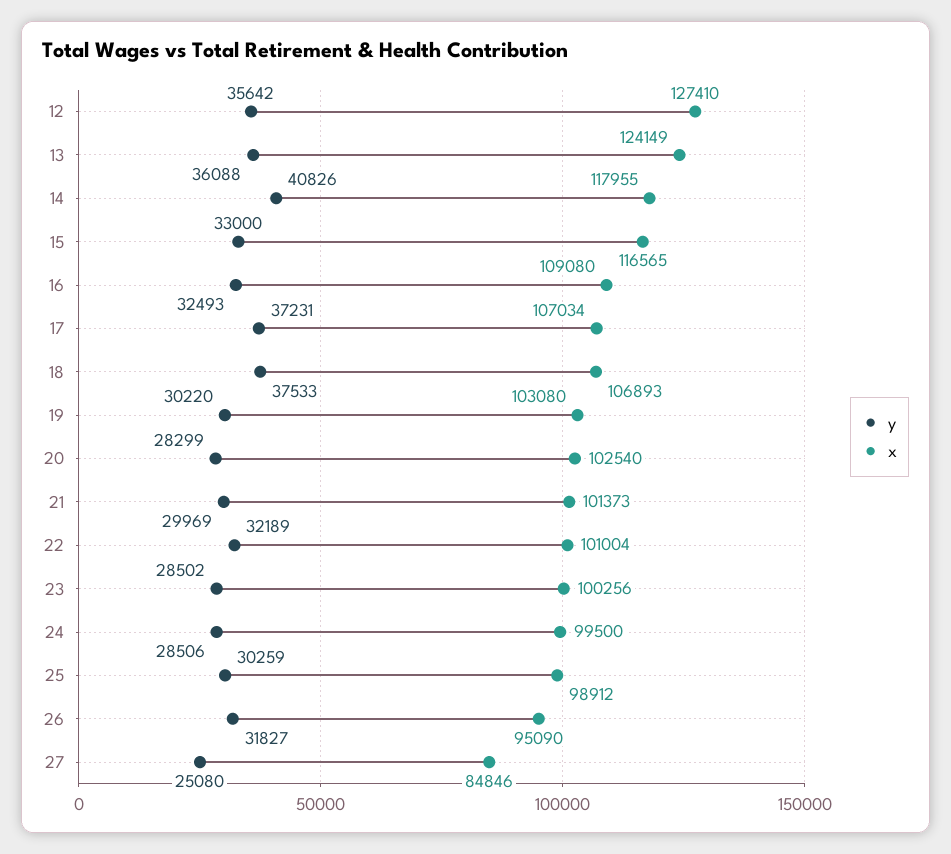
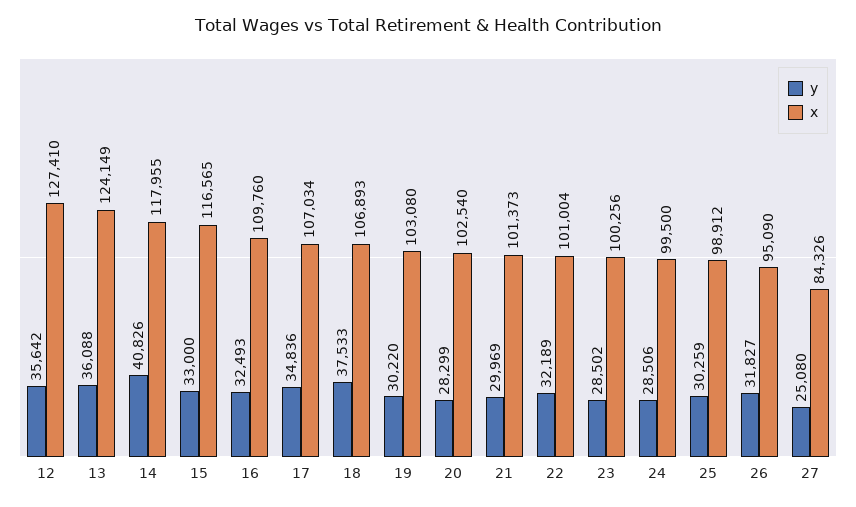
x, 16: 109080 -> 109760
y, 17: 37231 -> 34836
x, 27: 84846 -> 84326

